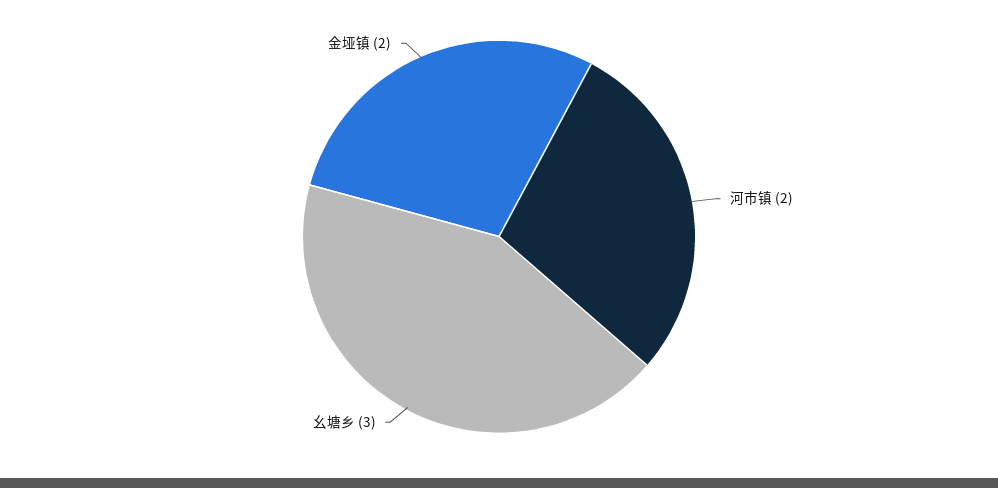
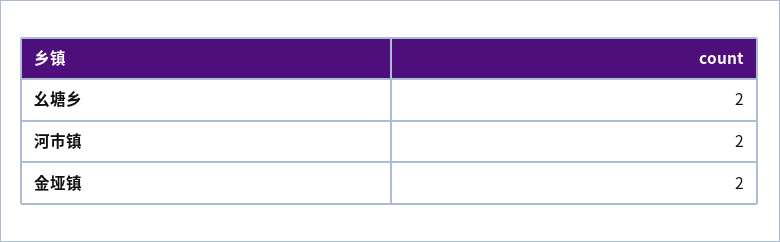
幺塘乡: 3 -> 2

